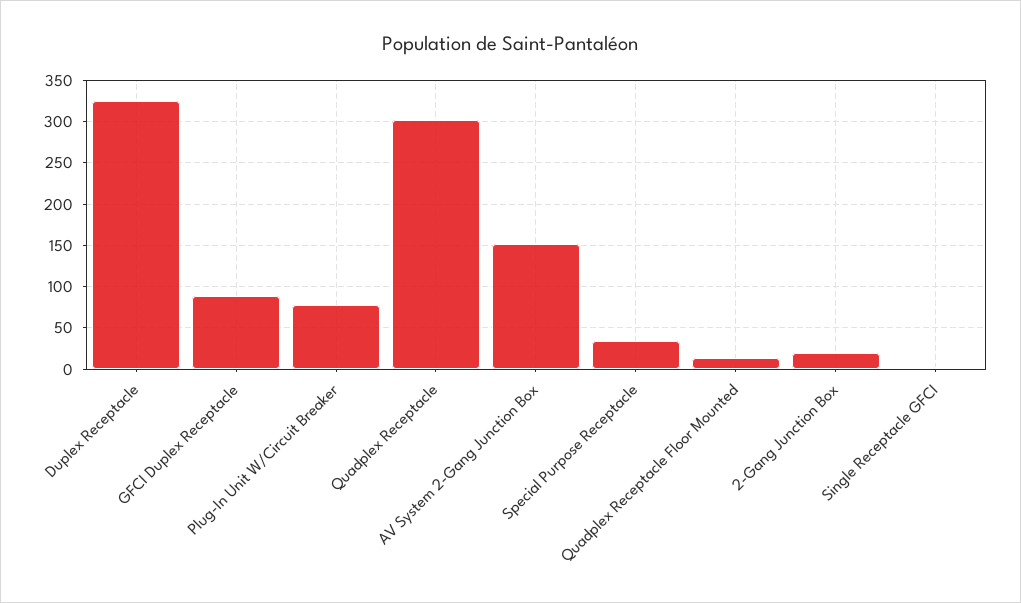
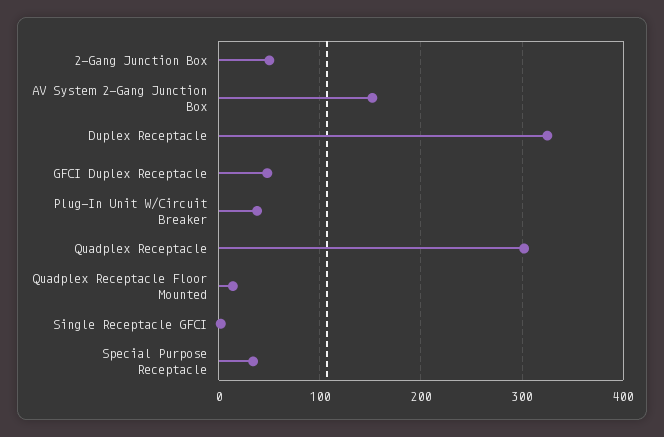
GFCI Duplex Receptacle: 90 -> 50
Plug-In Unit W/Circuit Breaker: 80 -> 40
2-Gang Junction Box: 20 -> 50

